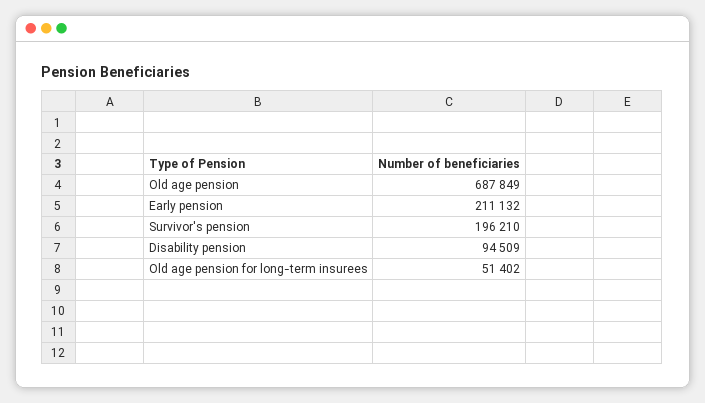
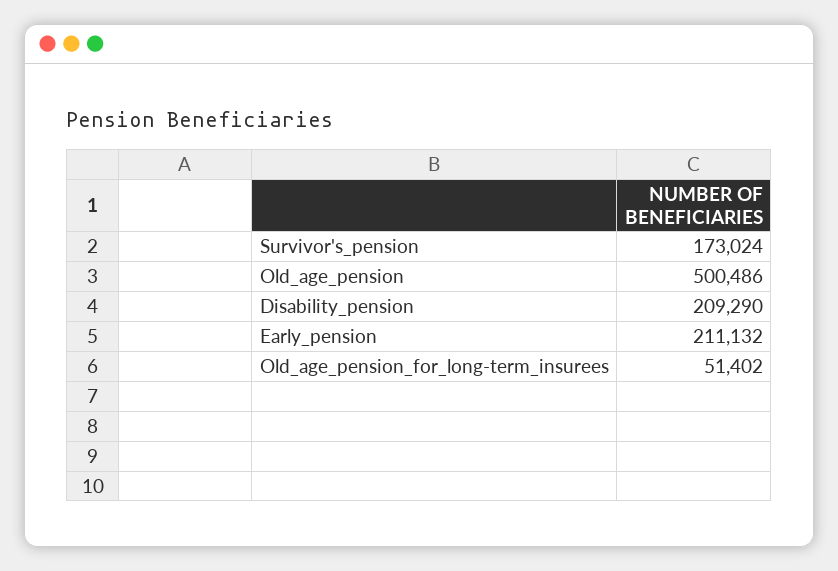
Old age pension: 687849 -> 500486
Survivor's pension: 196210 -> 173024
Disability pension: 94509 -> 209290

